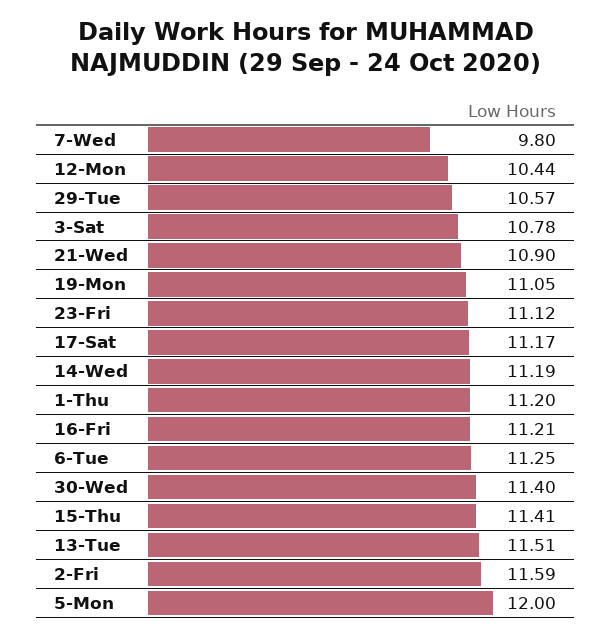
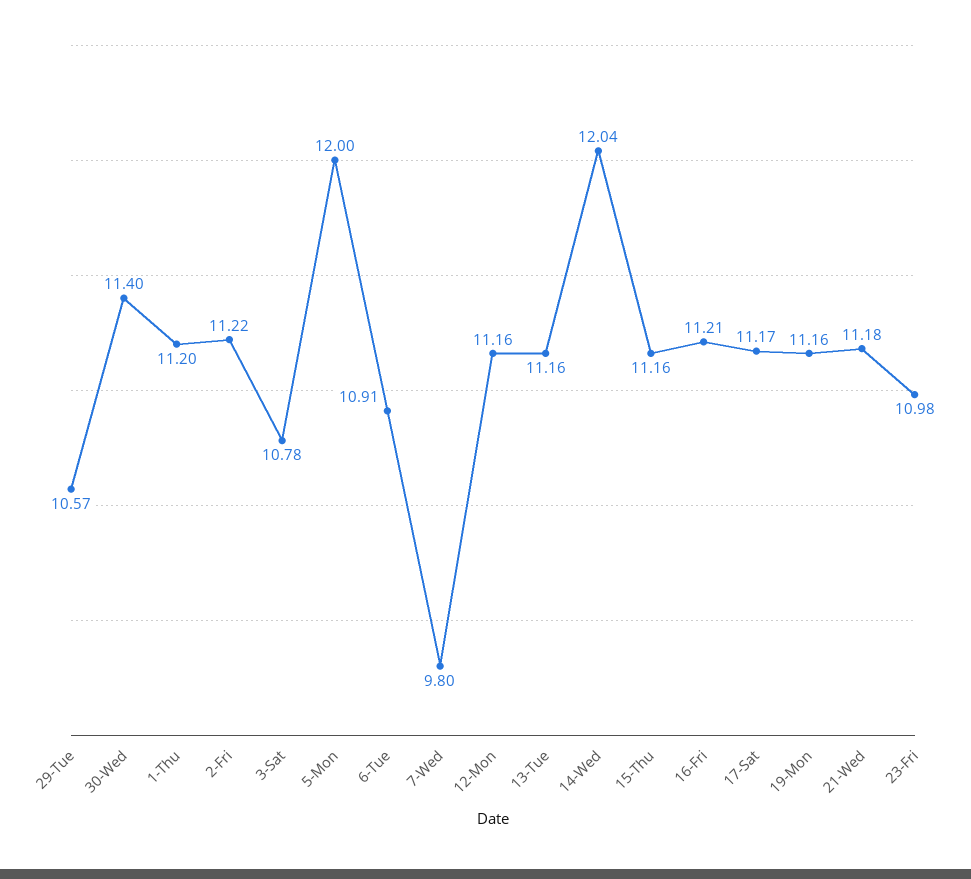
12-Mon: 10.44 -> 11.16
21-Wed: 10.9 -> 11.18
19-Mon: 11.05 -> 11.16
23-Fri: 11.12 -> 10.98
14-Wed: 11.19 -> 12.04
6-Tue: 11.25 -> 10.91
15-Thu: 11.41 -> 11.16
13-Tue: 11.51 -> 11.16
2-Fri: 11.59 -> 11.22

